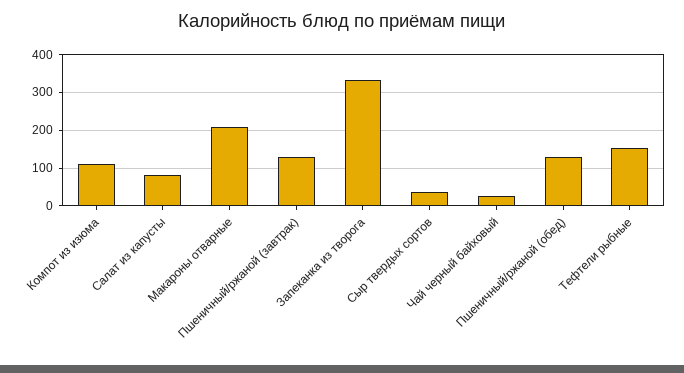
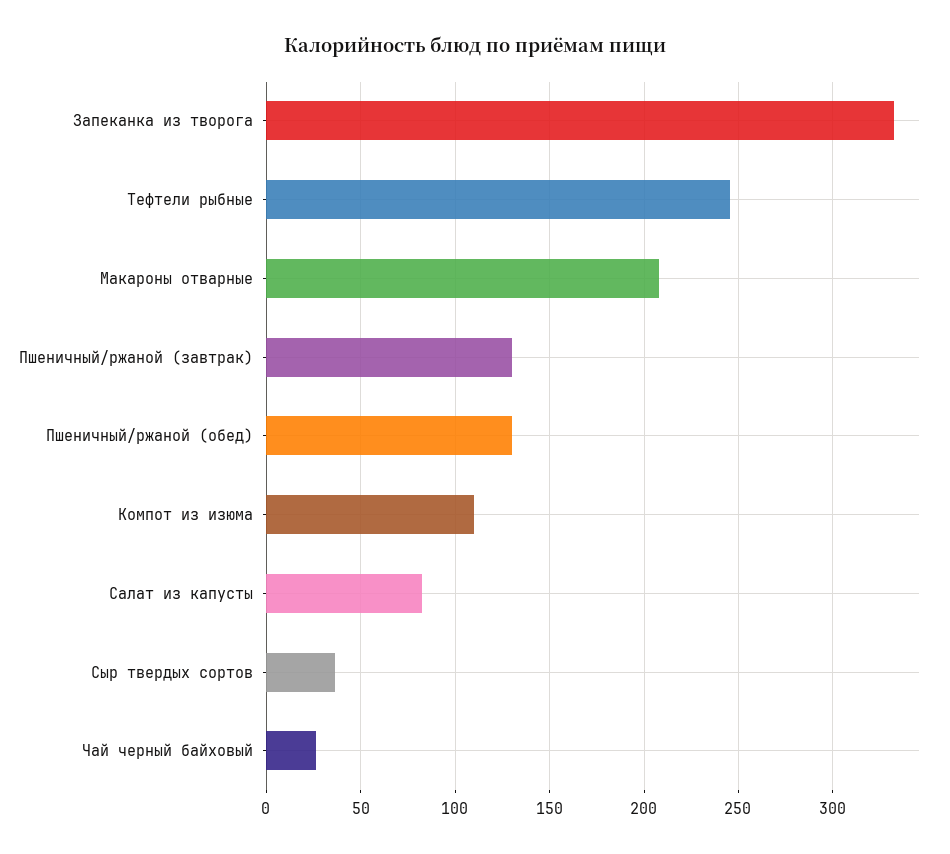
Тефтели рыбные: 160 -> 245

